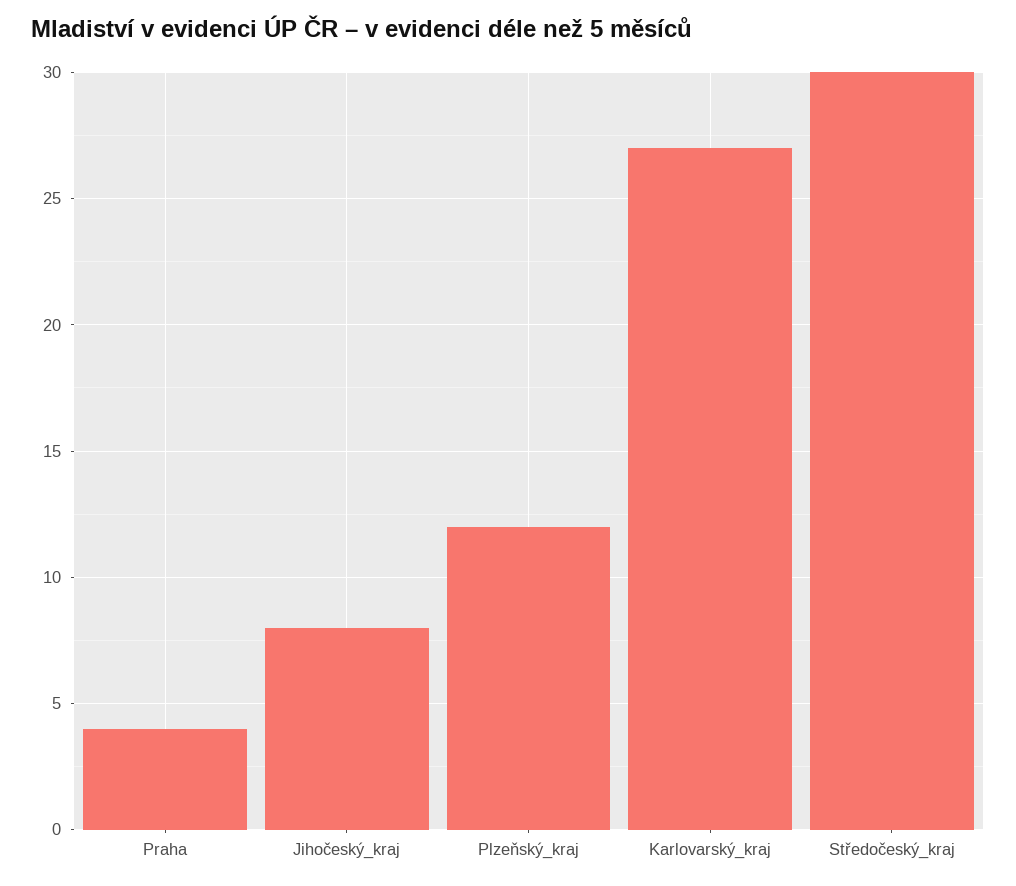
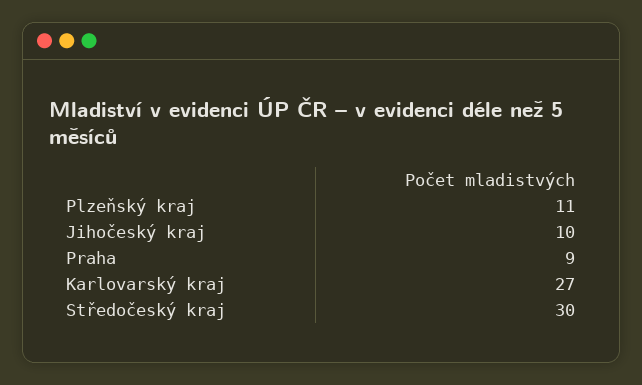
Praha: 4 -> 9
Jihočeský_kraj: 8 -> 10
Plzeňský_kraj: 12 -> 11

